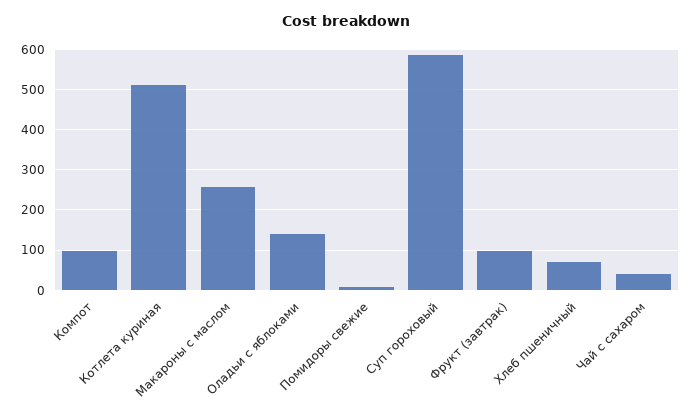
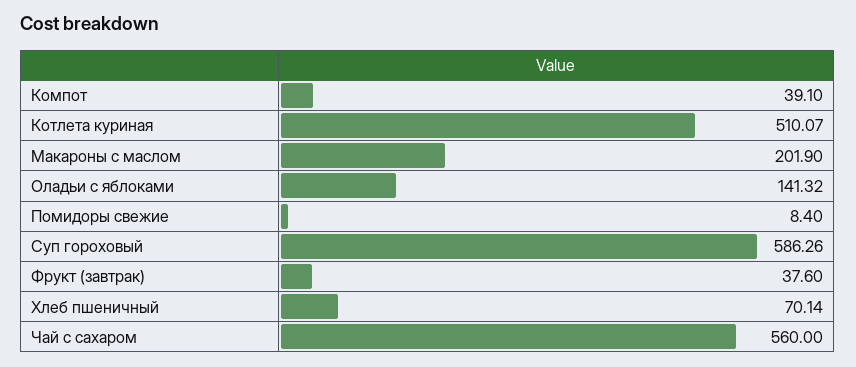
Компот: 100 -> 39.1
Макароны с маслом: 260 -> 201.9
Фрукт (завтрак): 100 -> 37.6
Чай с сахаром: 40 -> 560

